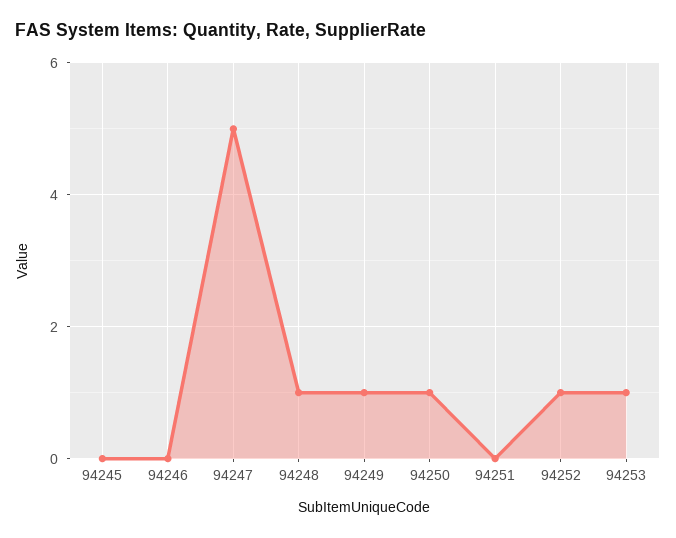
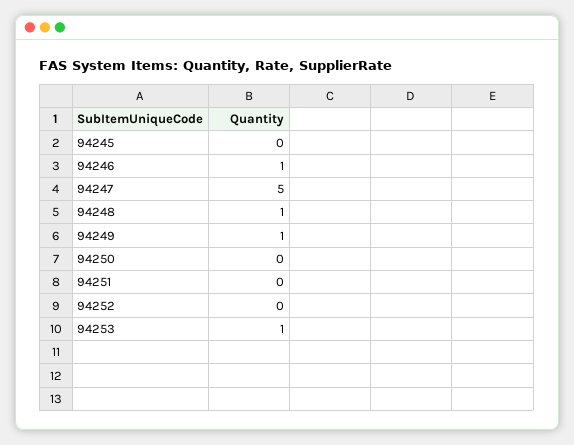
94246: 0 -> 1
94250: 1 -> 0
94252: 1 -> 0

